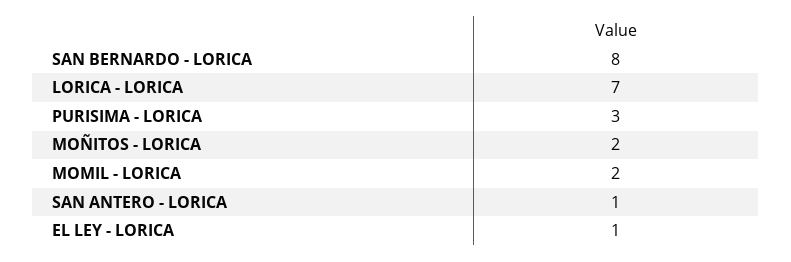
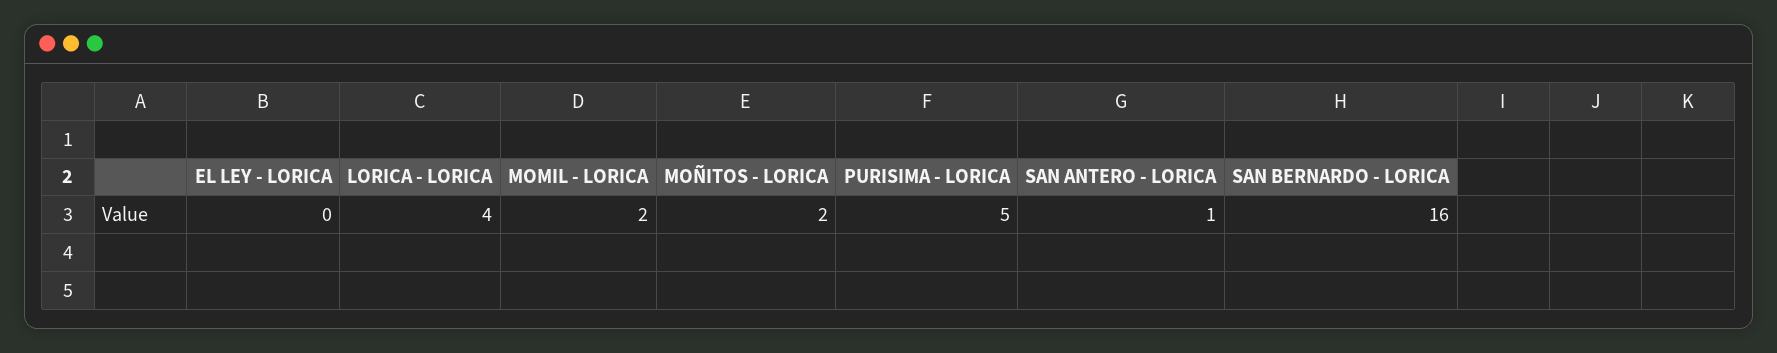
SAN BERNARDO - LORICA: 8 -> 16
LORICA - LORICA: 7 -> 4
PURISIMA - LORICA: 3 -> 5
EL LEY - LORICA: 1 -> 0

